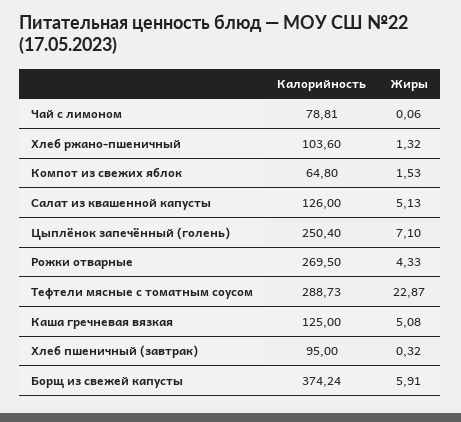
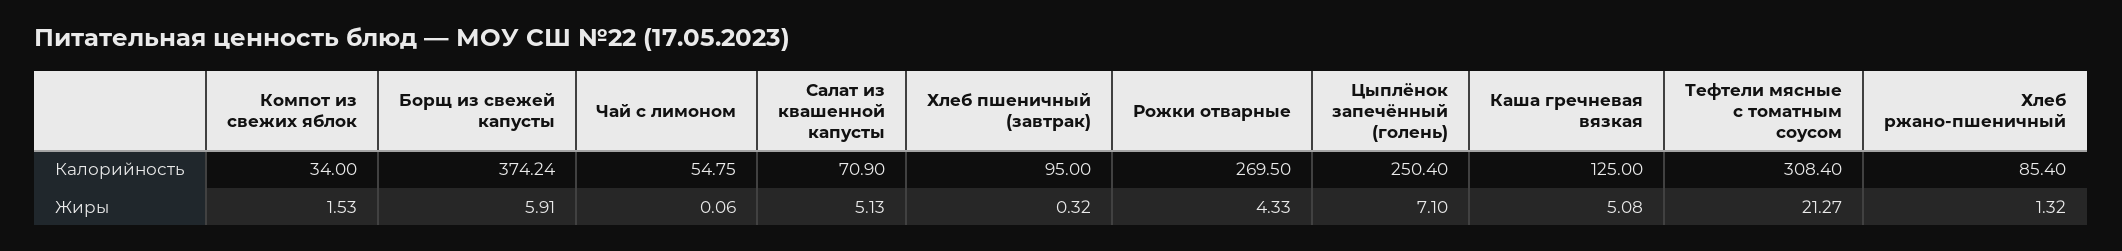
Калорийность, Чай с лимоном: 78.81 -> 54.75
Калорийность, Хлеб ржано-пшеничный: 103.6 -> 85.4
Калорийность, Компот из свежих яблок: 64.8 -> 34
Калорийность, Салат из квашенной капусты: 126 -> 70.9
Калорийность, Тефтели мясные с томатным соусом: 288.73 -> 308.4
Жиры, Тефтели мясные с томатным соусом: 22.87 -> 21.27

